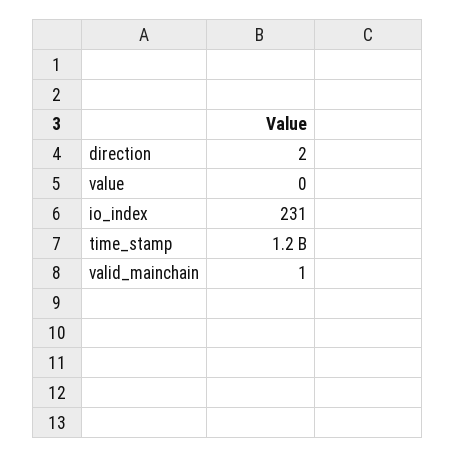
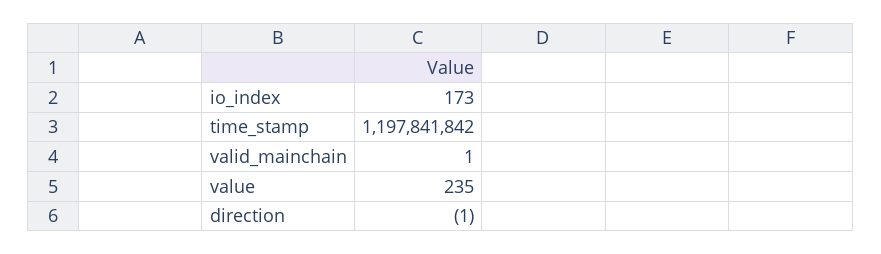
direction: 2 -> -1
value: 0 -> 235
io_index: 231 -> 173

